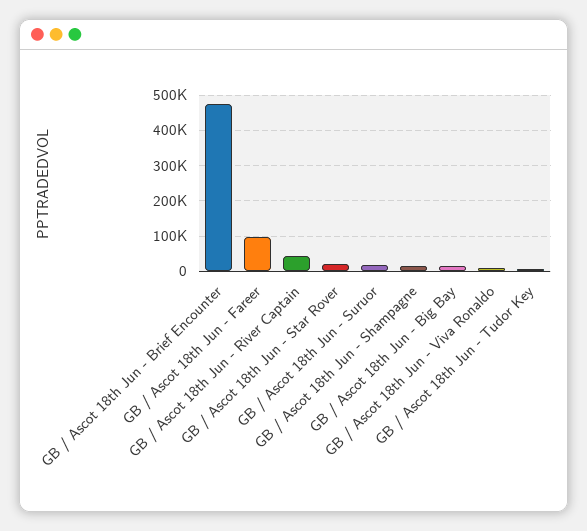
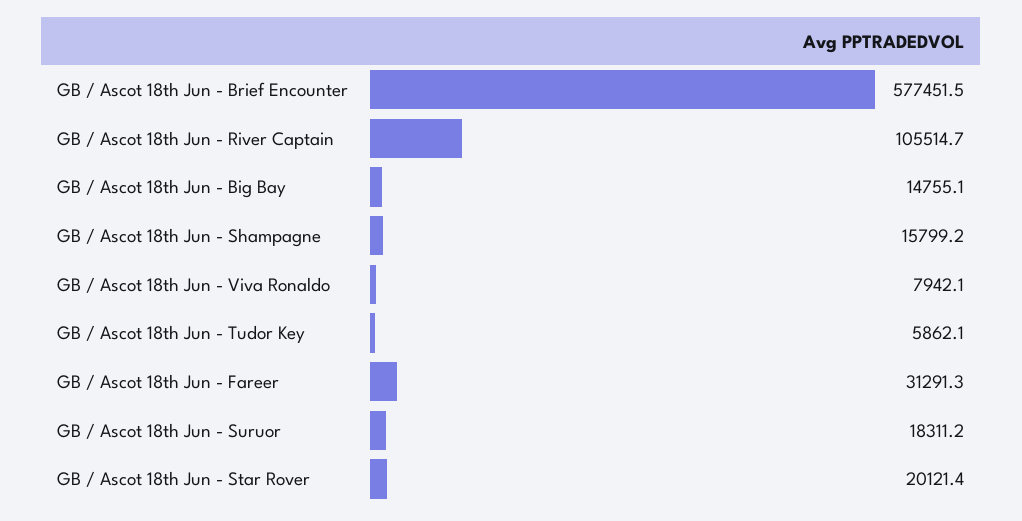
GB / Ascot 18th Jun - Brief Encounter: 480000 -> 577451.5
GB / Ascot 18th Jun - Fareer: 100000 -> 31291.3
GB / Ascot 18th Jun - River Captain: 40000 -> 105514.7

